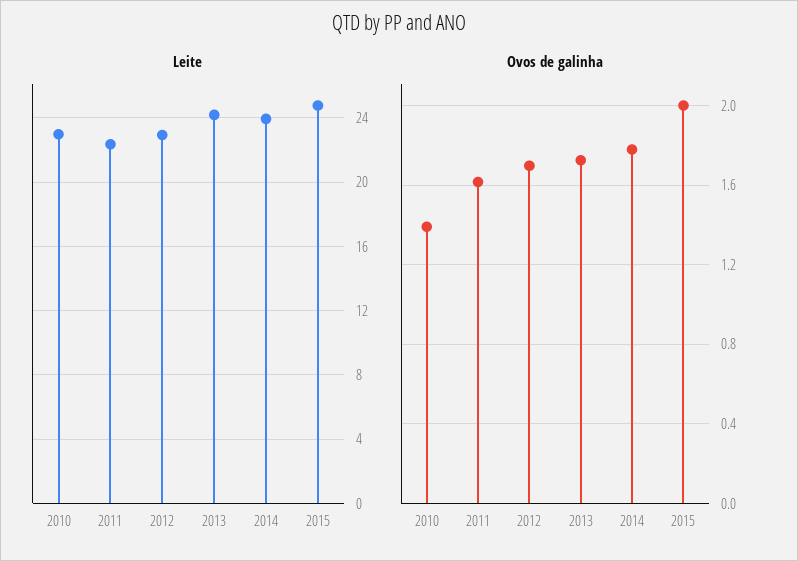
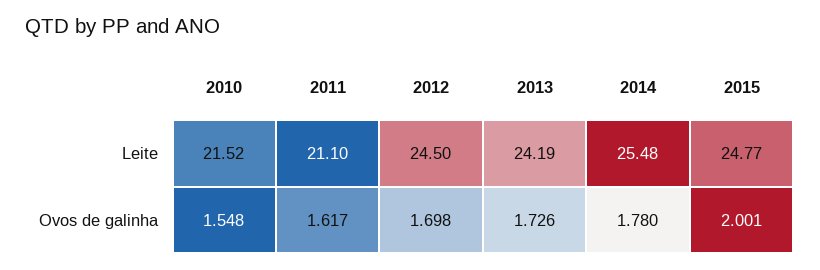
Leite, 2010: 23 -> 21.52
Leite, 2011: 22.5 -> 21.1
Leite, 2012: 23 -> 24.5
Leite, 2014: 24 -> 25.48
Ovos de galinha, 2010: 1.4 -> 1.548

